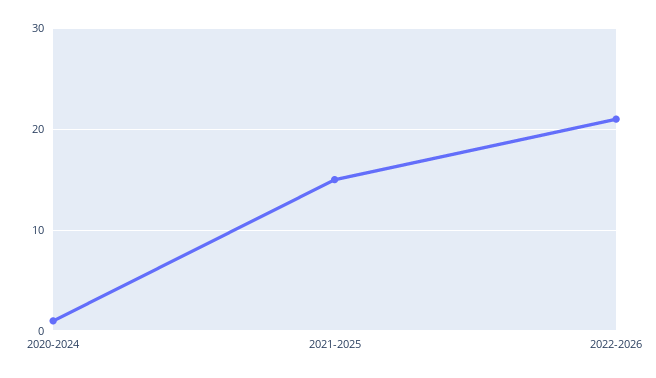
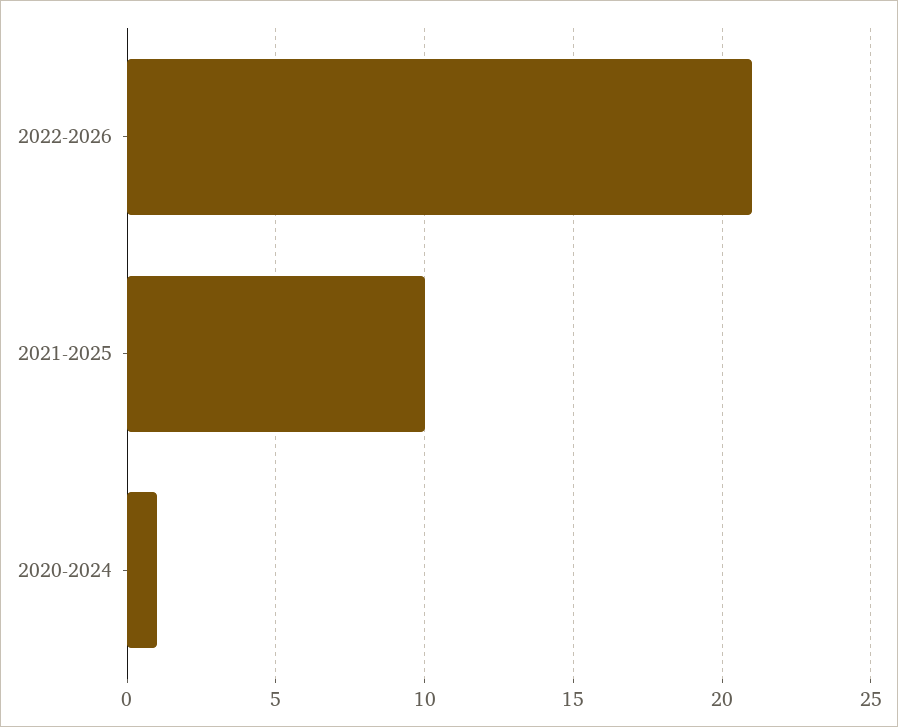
2021-2025: 15 -> 10

